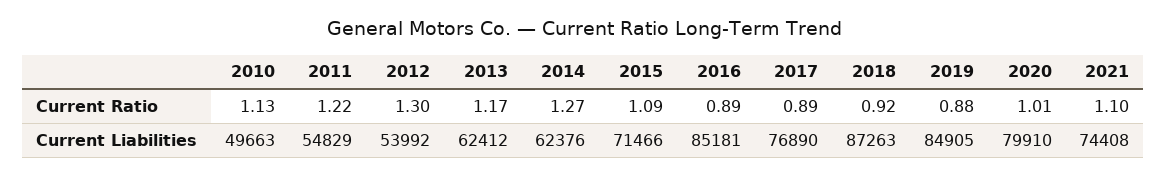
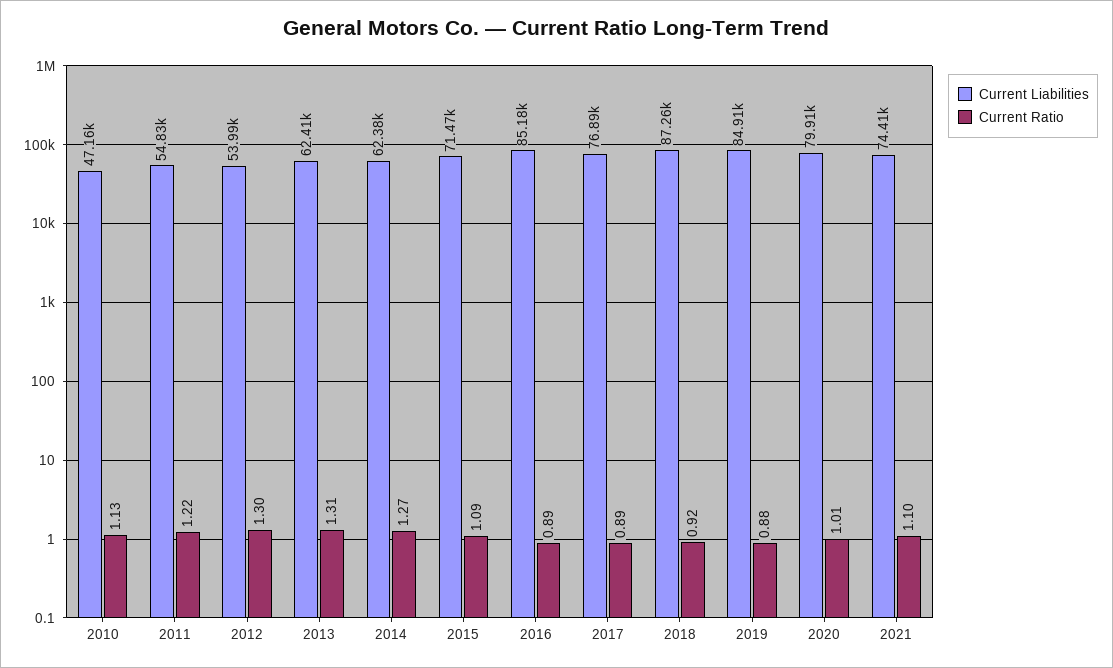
Current Ratio, 2013: 1.17 -> 1.31
Current Liabilities, 2010: 49663 -> 47160

